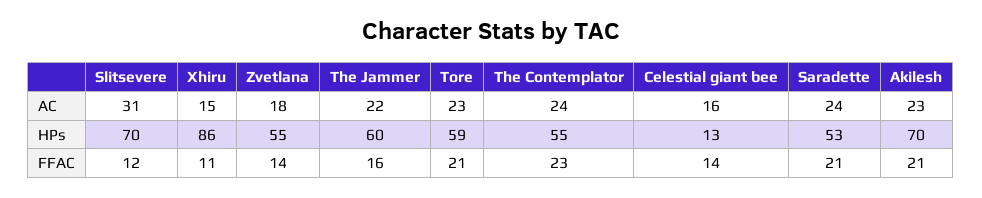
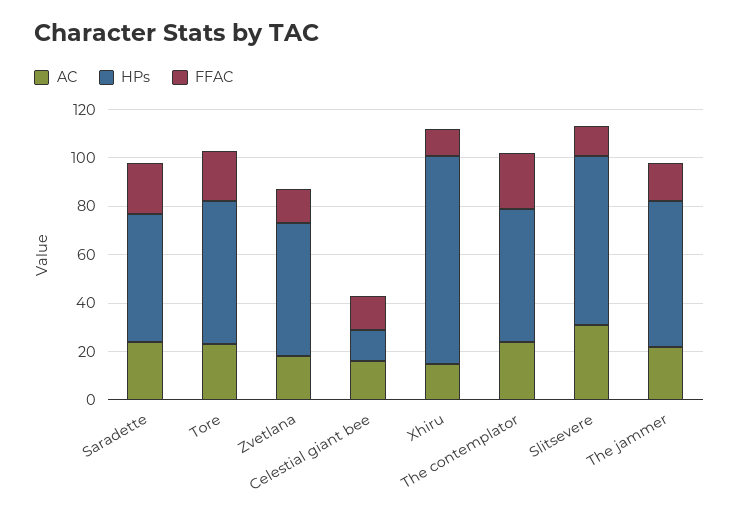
AC, Akilesh: 23 -> none
HPs, Akilesh: 70 -> none
FFAC, Akilesh: 21 -> none

